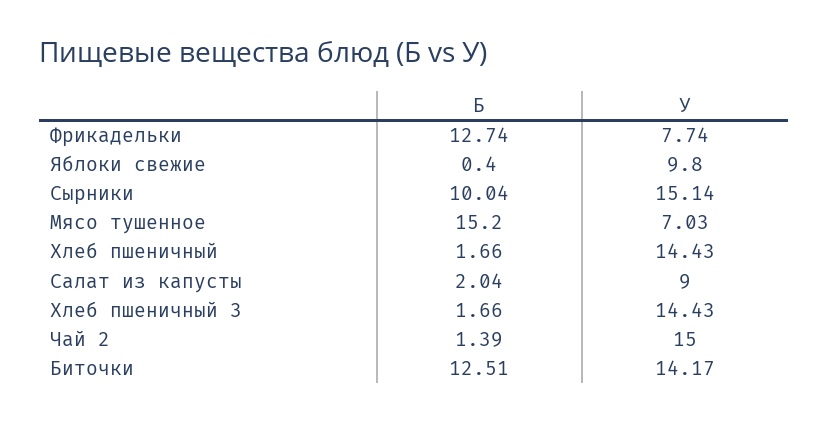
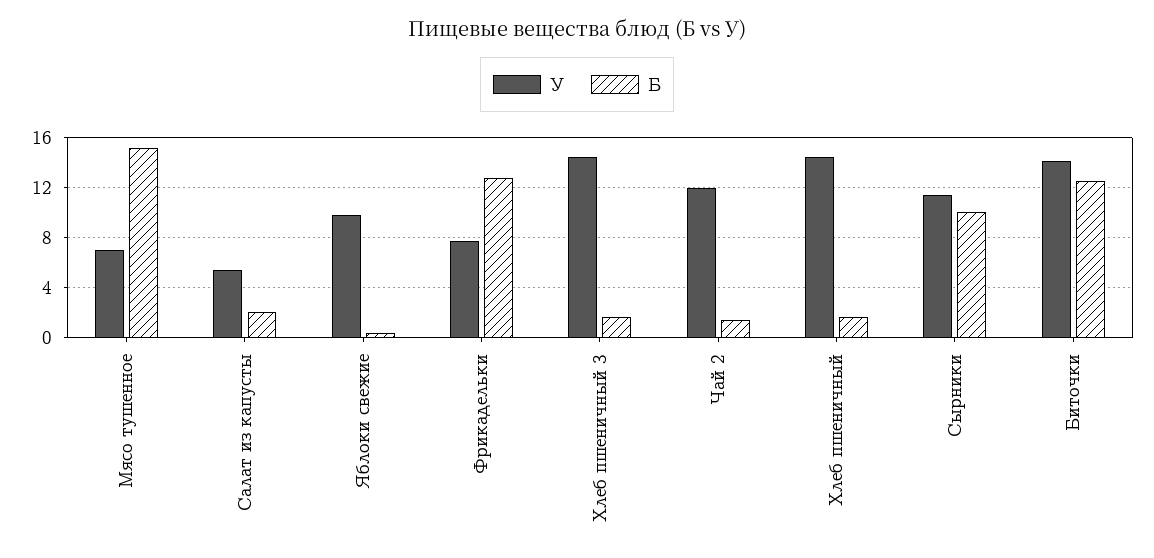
У, Сырники: 15.14 -> 11.5
У, Салат из капусты: 9 -> 5.5
У, Чай 2: 15 -> 12

